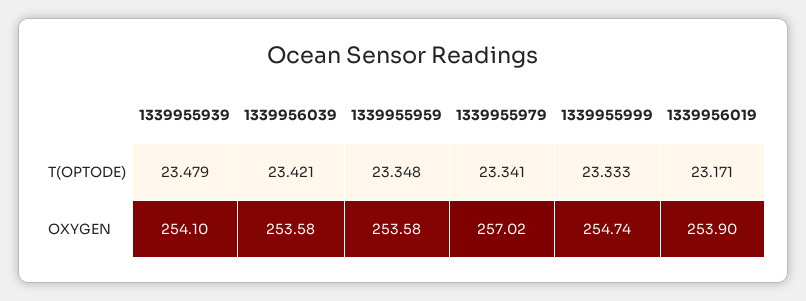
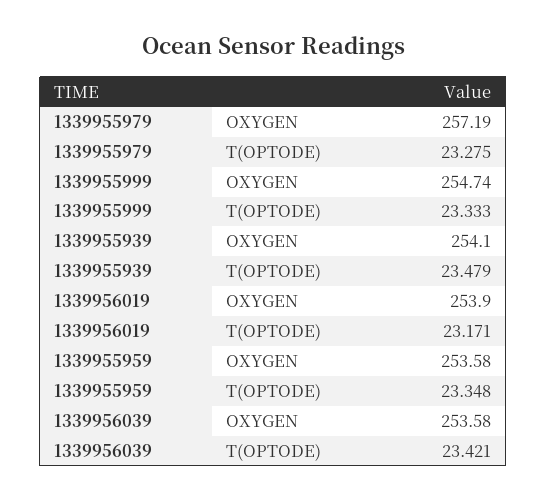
1339955979, T(OPTODE): 23.341 -> 23.275
1339955979, OXYGEN: 257.02 -> 257.19

